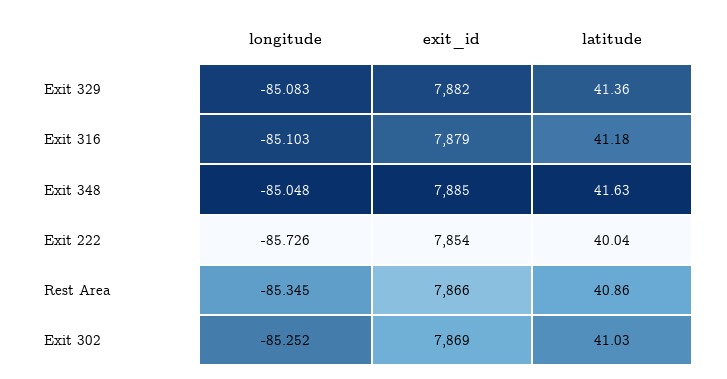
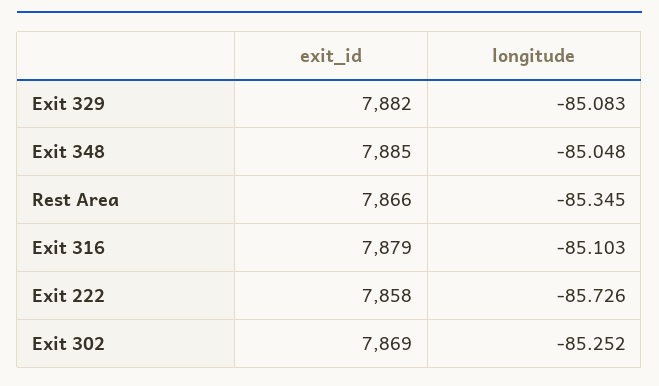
latitude, Exit 329: 41.36 -> none
latitude, Exit 316: 41.18 -> none
latitude, Exit 348: 41.63 -> none
exit_id, Exit 222: 7854 -> 7858
latitude, Exit 222: 40.04 -> none
latitude, Rest Area: 40.86 -> none
latitude, Exit 302: 41.03 -> none

